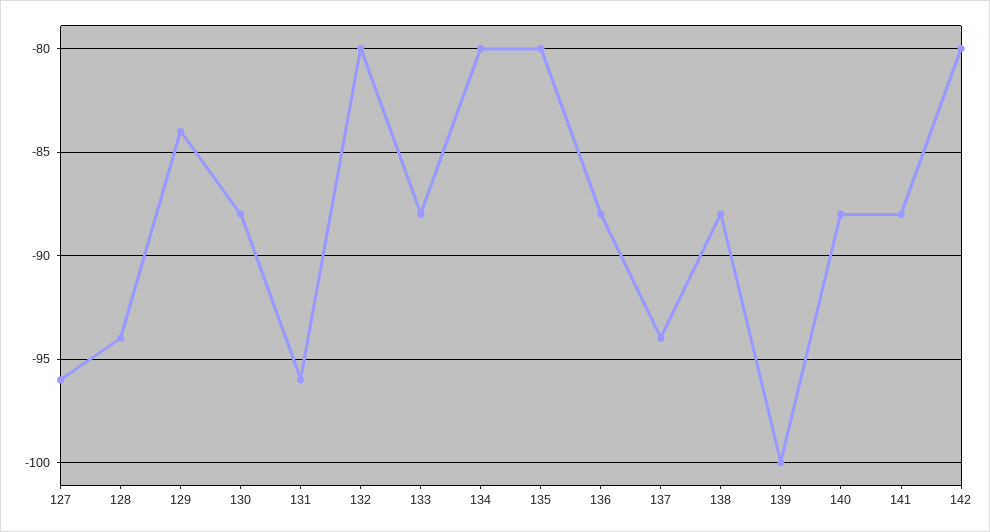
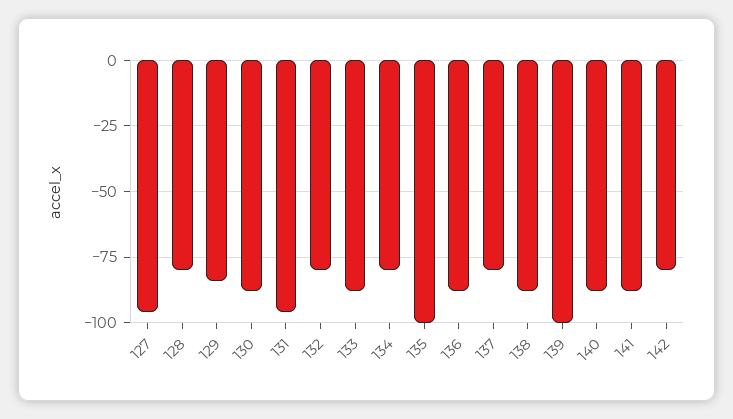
128: -94 -> -80
135: -80 -> -100
137: -94 -> -80

